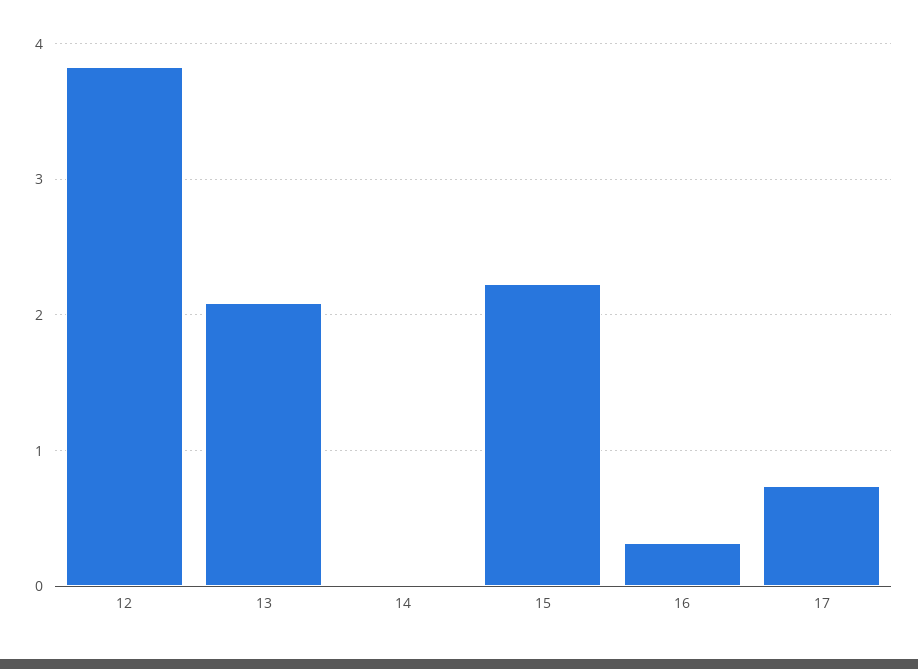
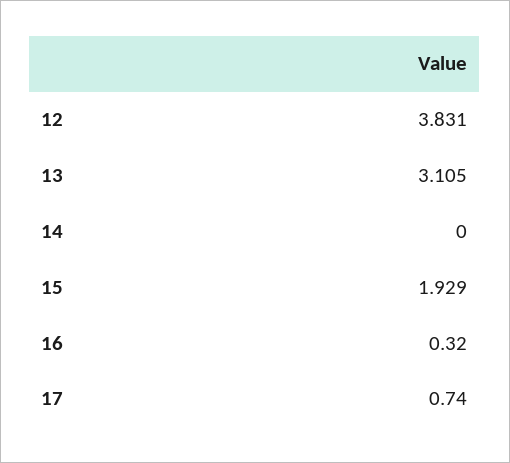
13: 2.1 -> 3.105
15: 2.2 -> 1.929

